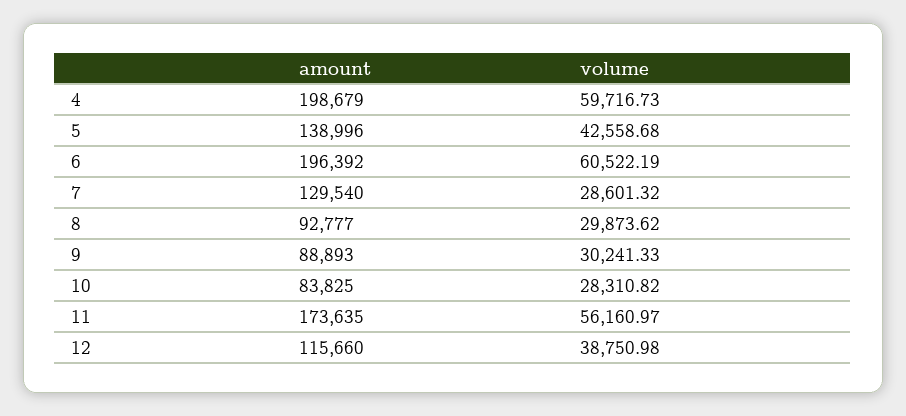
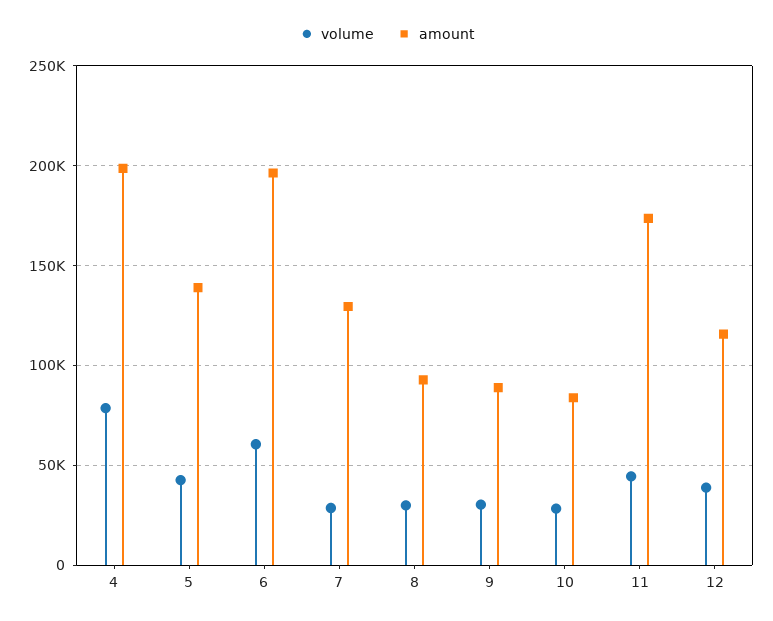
volume, 4: 59716.73 -> 80000
volume, 11: 56160.97 -> 45000

